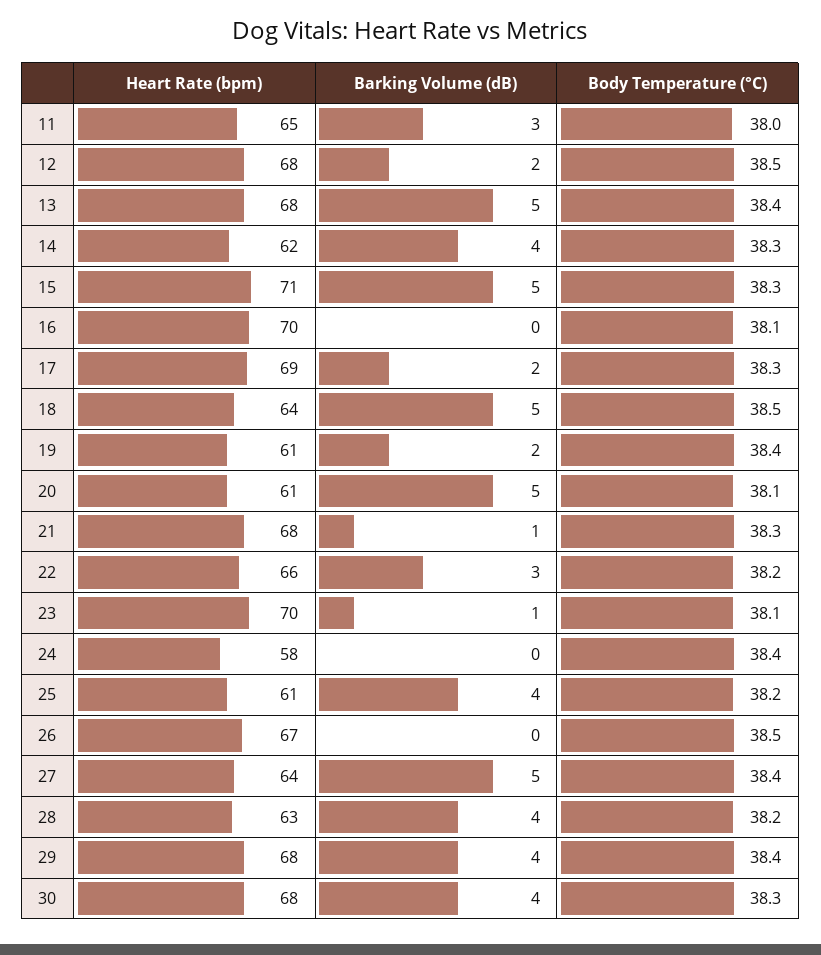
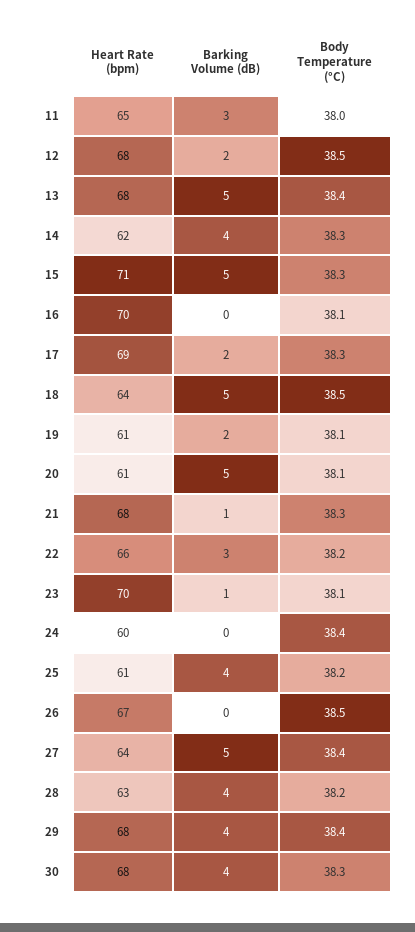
Body Temperature (°C), 19: 38.4 -> 38.1
Heart Rate (bpm), 24: 58 -> 60

